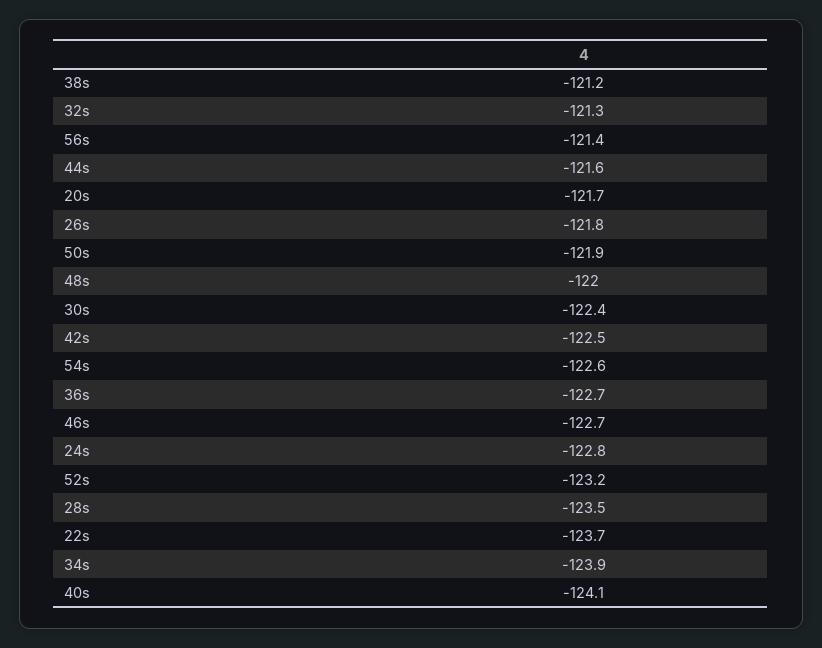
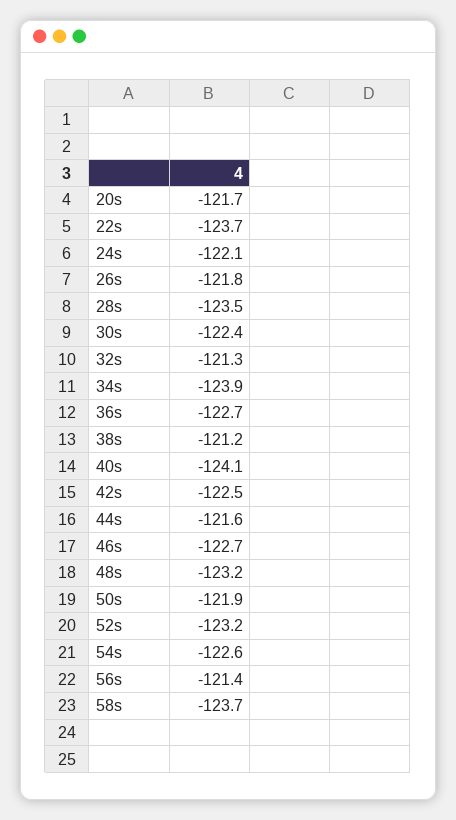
48s: -122 -> -123.2
24s: -122.8 -> -122.1
58s: none -> -123.7

